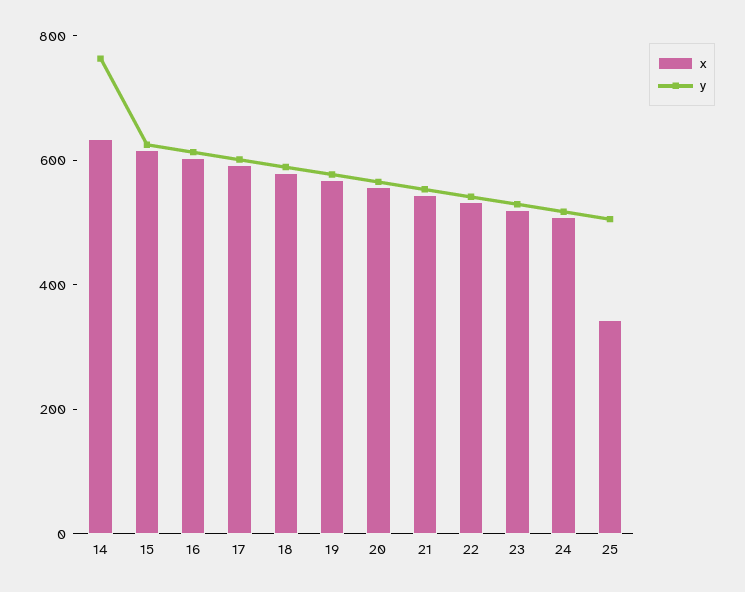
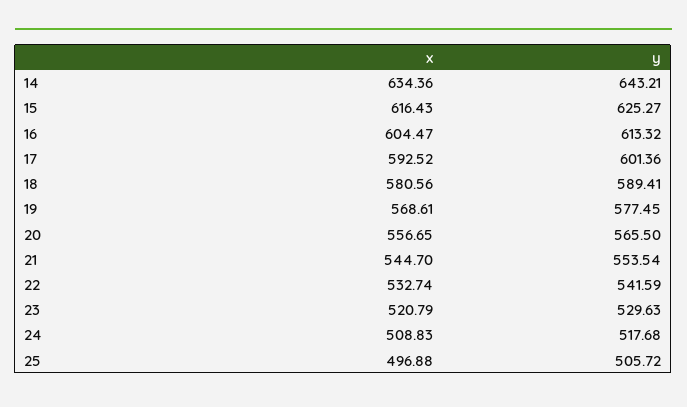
y, 14: 750 -> 643.21
x, 25: 350 -> 496.88

